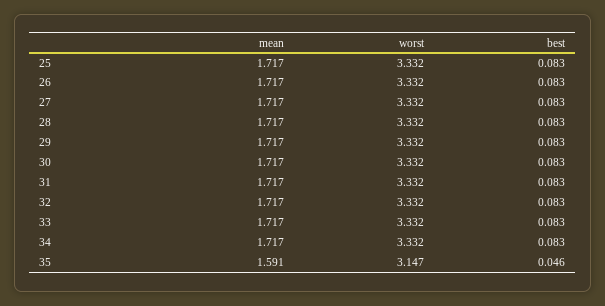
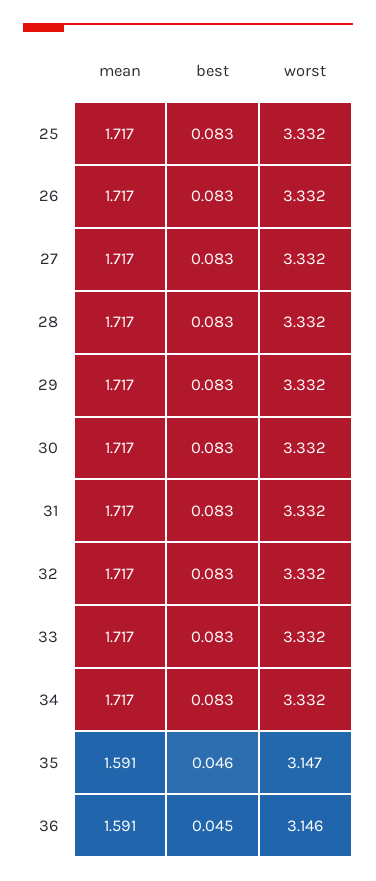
mean, 36: none -> 1.591
best, 36: none -> 0.045
worst, 36: none -> 3.146

